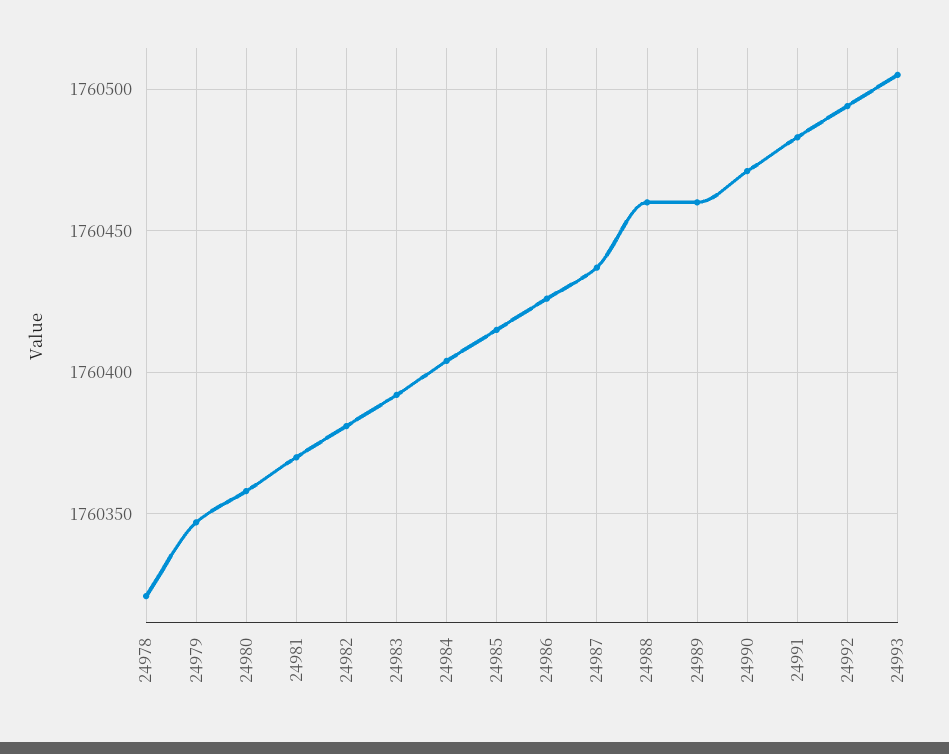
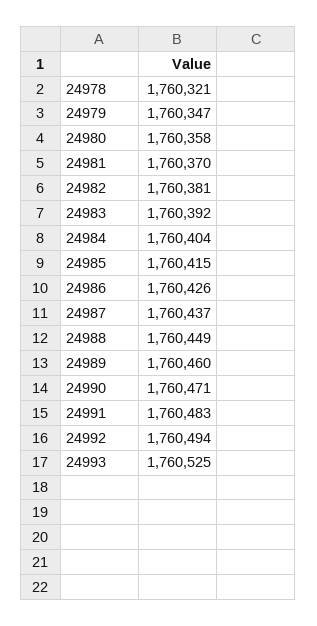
24988: 1760460 -> 1760449
24993: 1760505 -> 1760525

